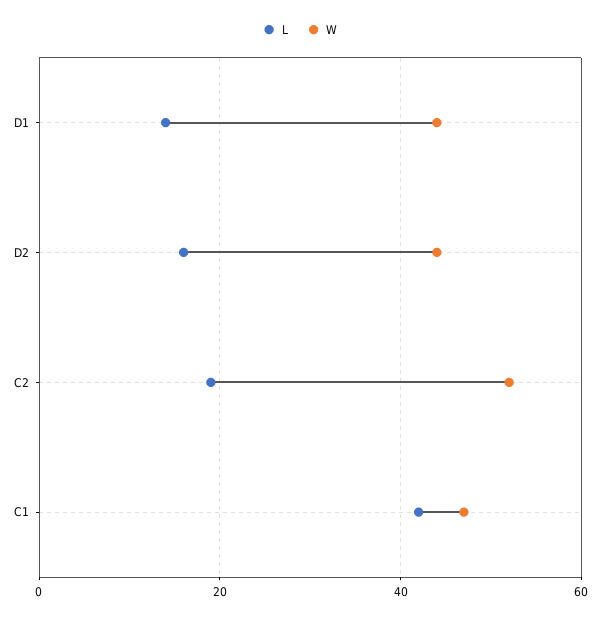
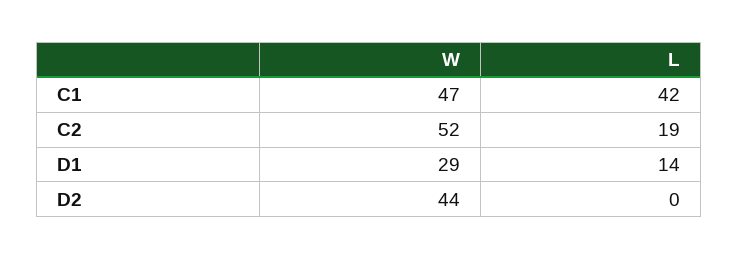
W, D1: 45 -> 29
L, D2: 15 -> 0

